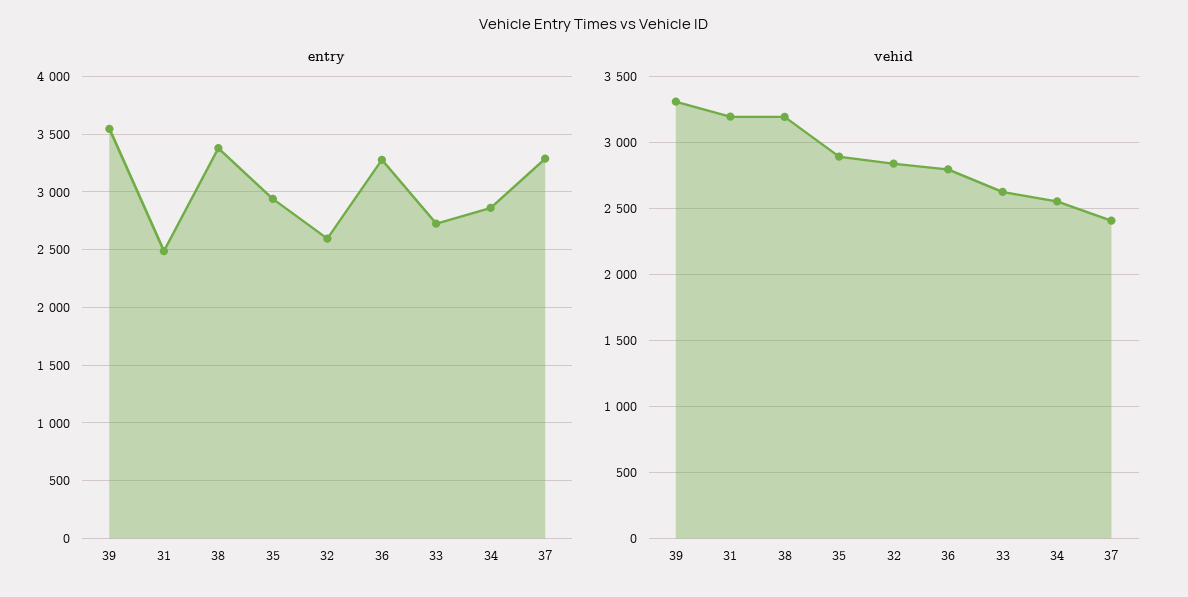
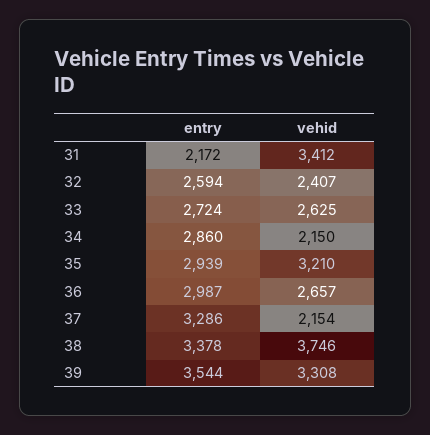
entry, 31: 2500 -> 2172
entry, 36: 3300 -> 2987
vehid, 31: 3200 -> 3412
vehid, 38: 3200 -> 3746
vehid, 35: 2900 -> 3210
vehid, 32: 2850 -> 2407
vehid, 36: 2800 -> 2657
vehid, 34: 2550 -> 2150
vehid, 37: 2400 -> 2154

